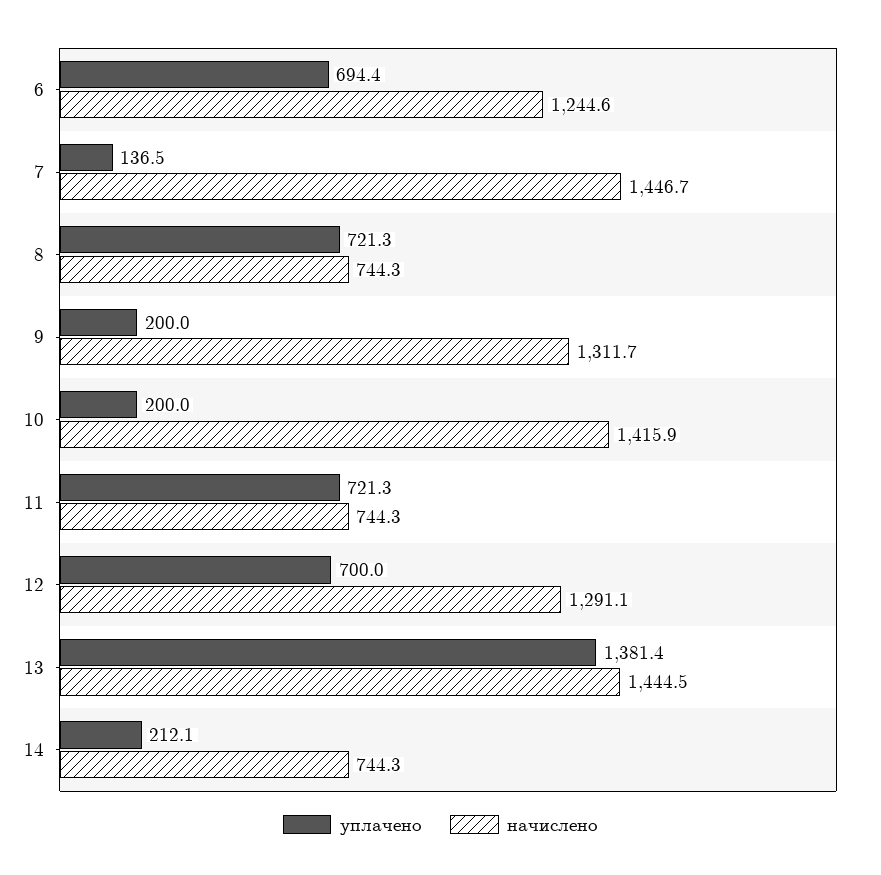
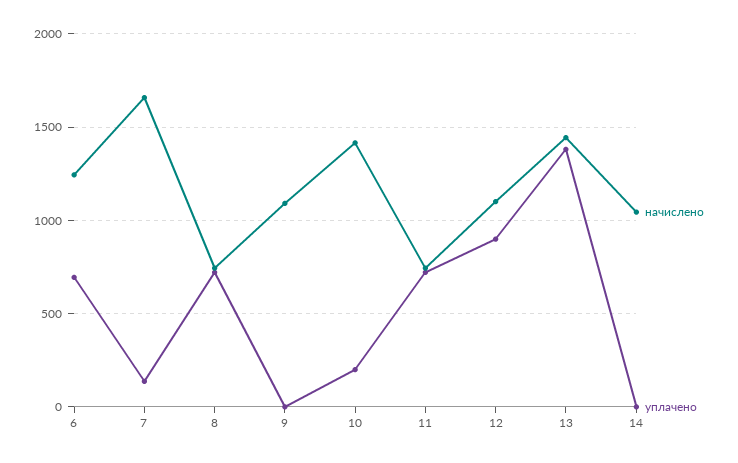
начислено, 7: 1446.7 -> 1650
уплачено, 9: 200 -> 0
начислено, 9: 1311.7 -> 1100
уплачено, 12: 700 -> 900
начислено, 12: 1291.1 -> 1100
уплачено, 14: 212.1 -> 0
начислено, 14: 744.3 -> 1050

